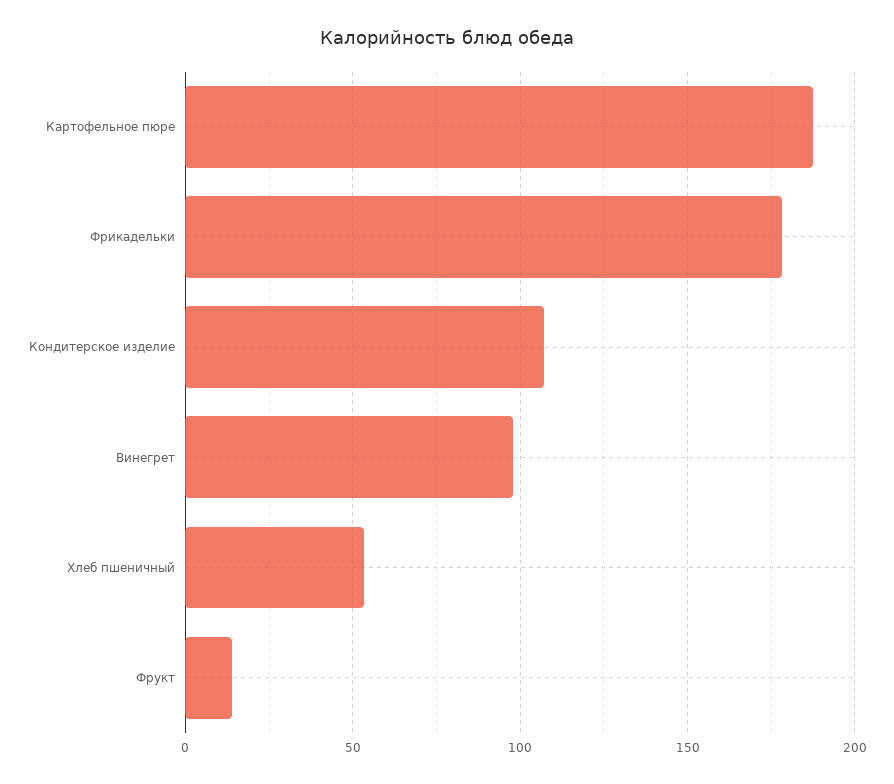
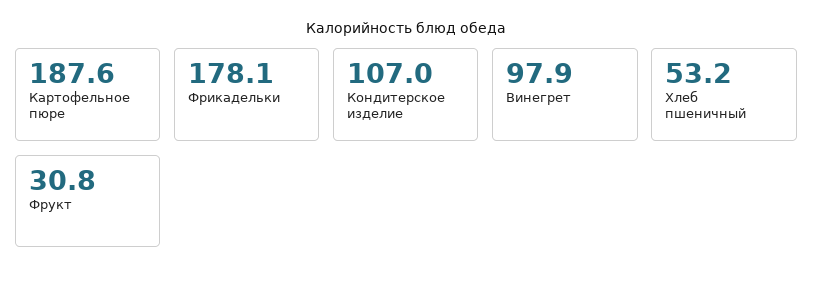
Фрукт: 15 -> 30.8

